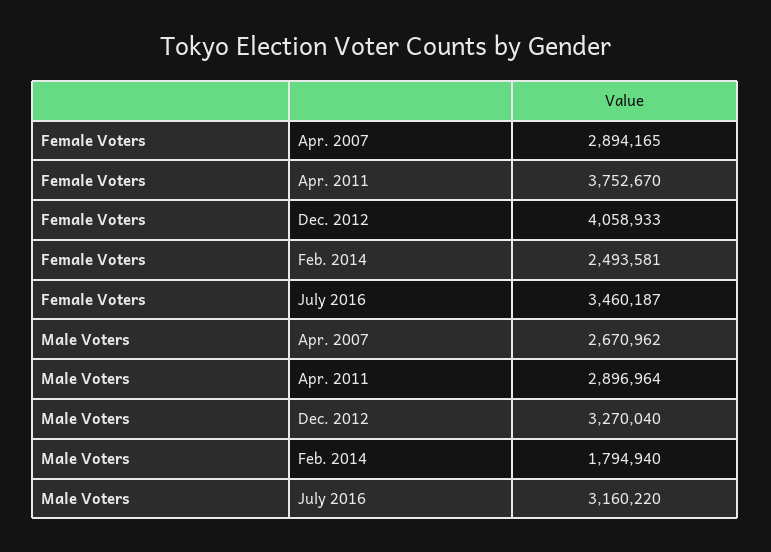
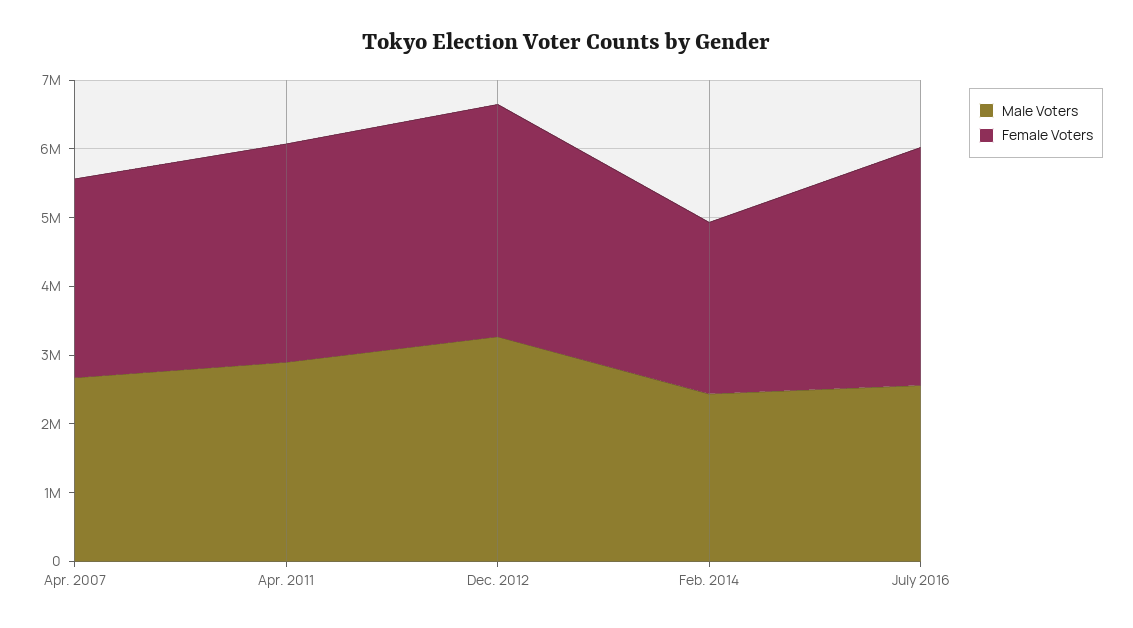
Female Voters, Apr. 2011: 3752670 -> 3200000
Female Voters, Dec. 2012: 4058933 -> 3400000
Male Voters, Feb. 2014: 1794940 -> 2400000
Male Voters, July 2016: 3160220 -> 2600000

